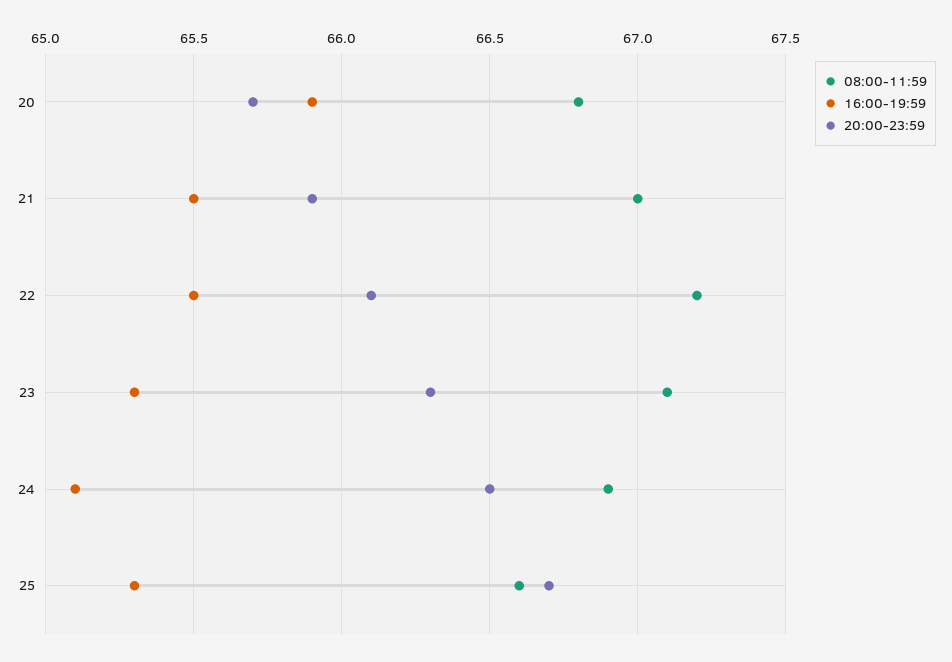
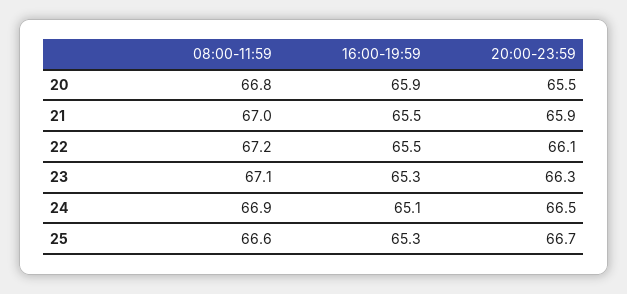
20:00-23:59, 20: 65.7 -> 65.5

